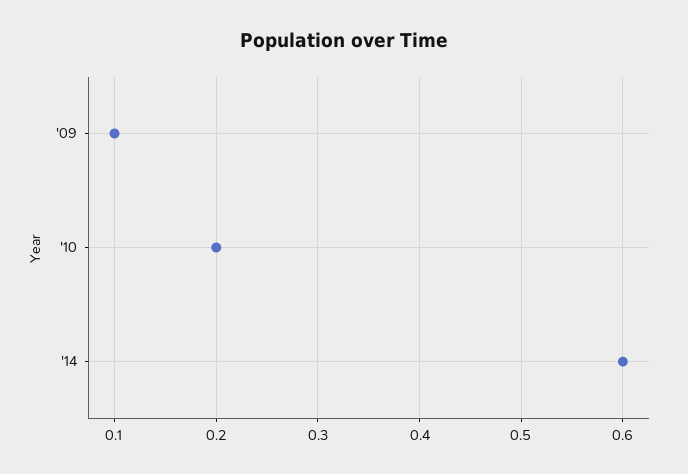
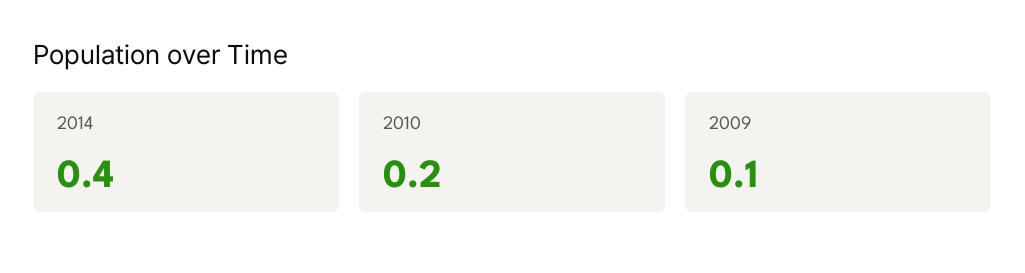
'14: 0.6 -> 0.4

